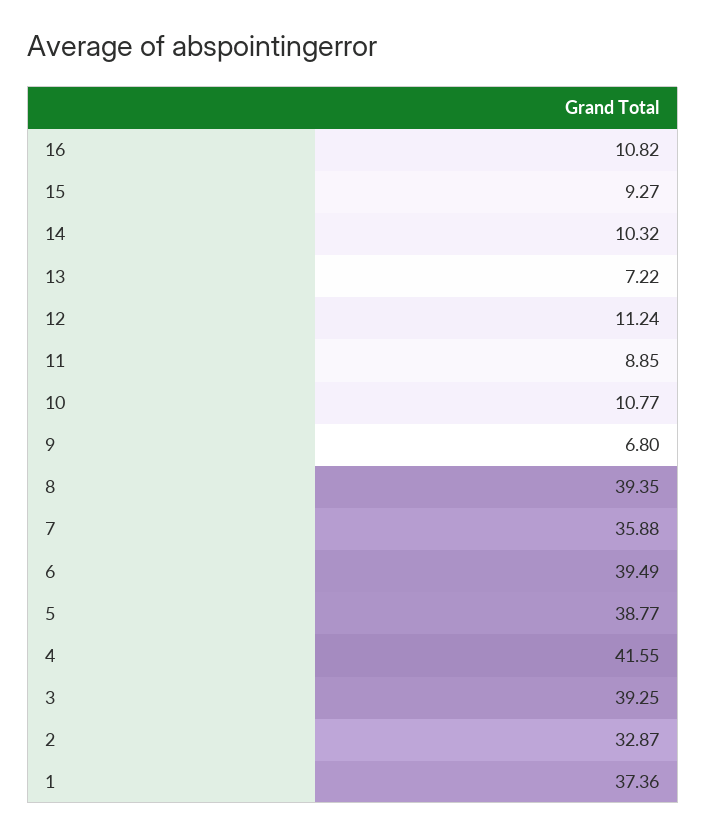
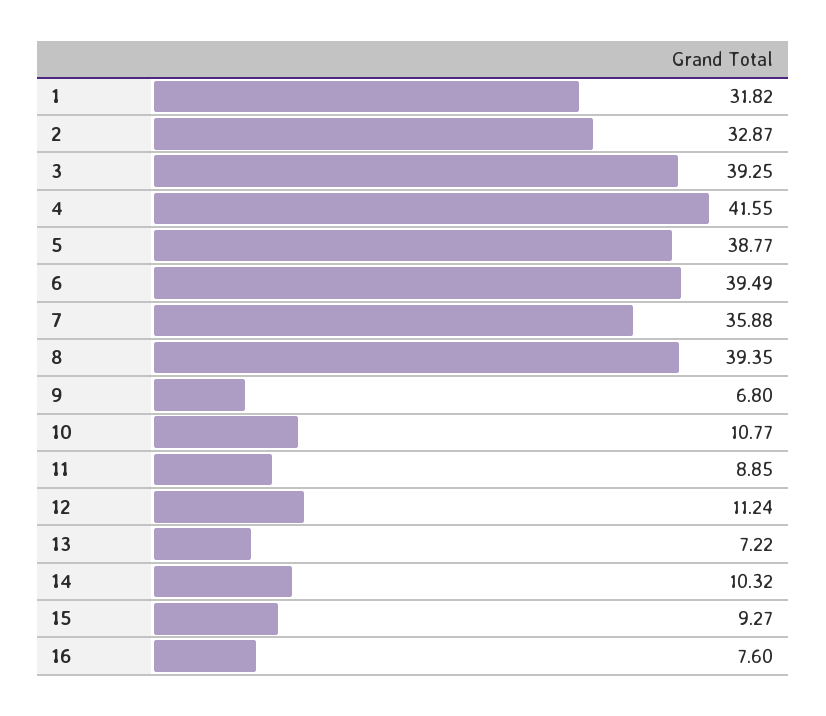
16: 10.82 -> 7.6
1: 37.36 -> 31.82

